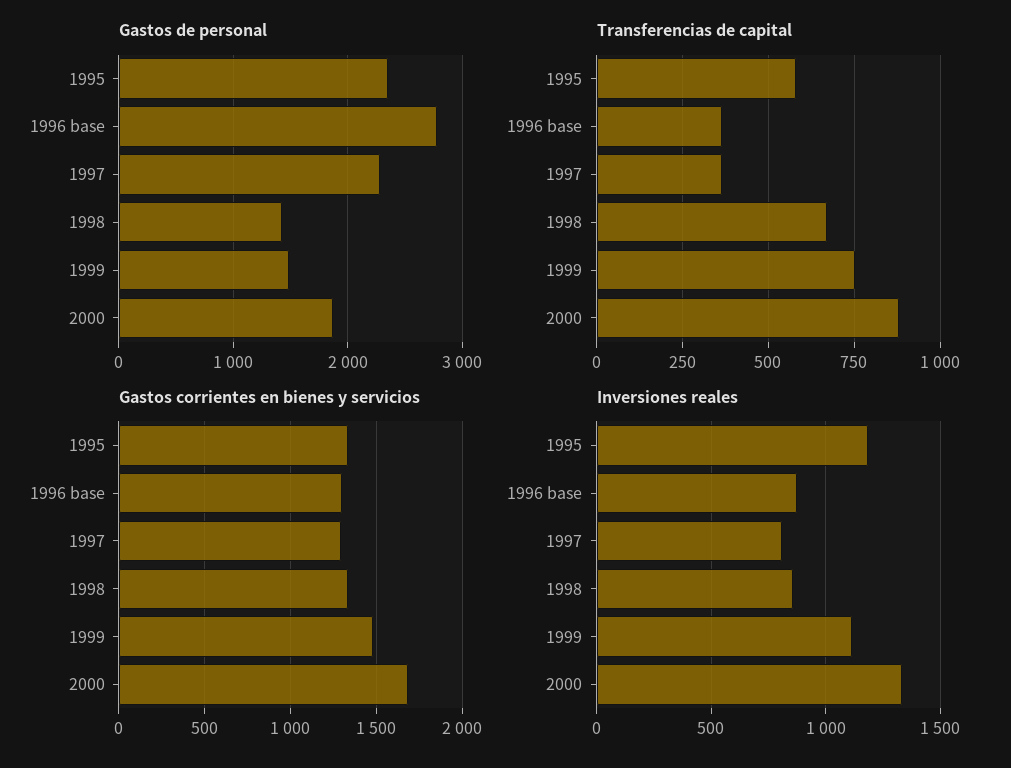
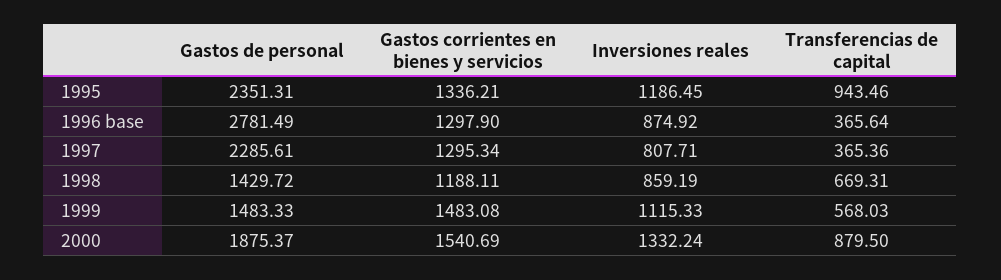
Transferencias de capital, 1995: 575 -> 943.46
Transferencias de capital, 1999: 750 -> 568.03
Gastos corrientes en bienes y servicios, 1998: 1350 -> 1188.11
Gastos corrientes en bienes y servicios, 2000: 1700 -> 1540.69

